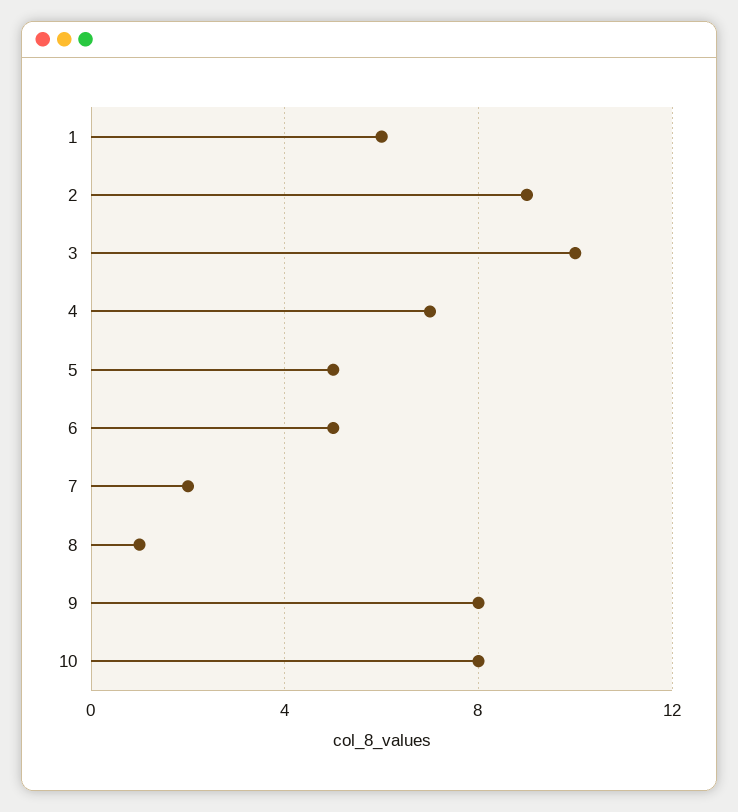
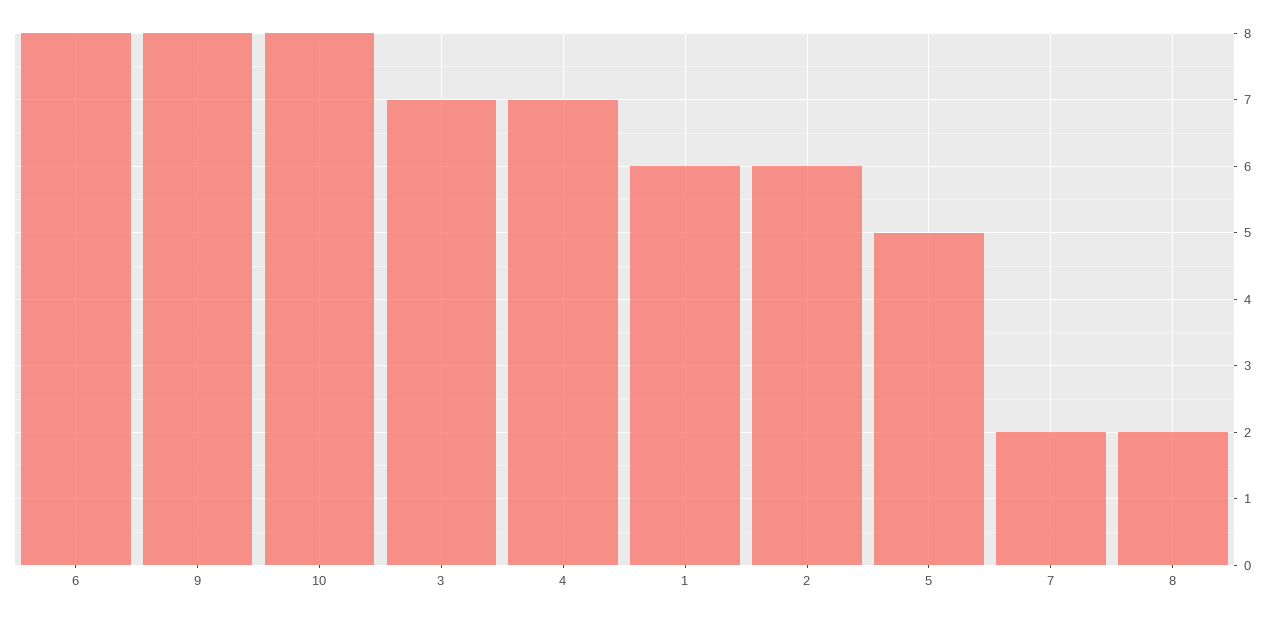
2: 9 -> 6
3: 10 -> 7
6: 5 -> 8
8: 1 -> 2

